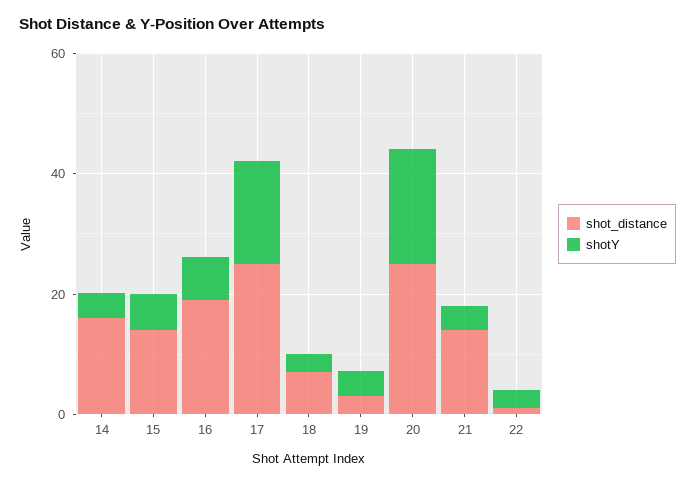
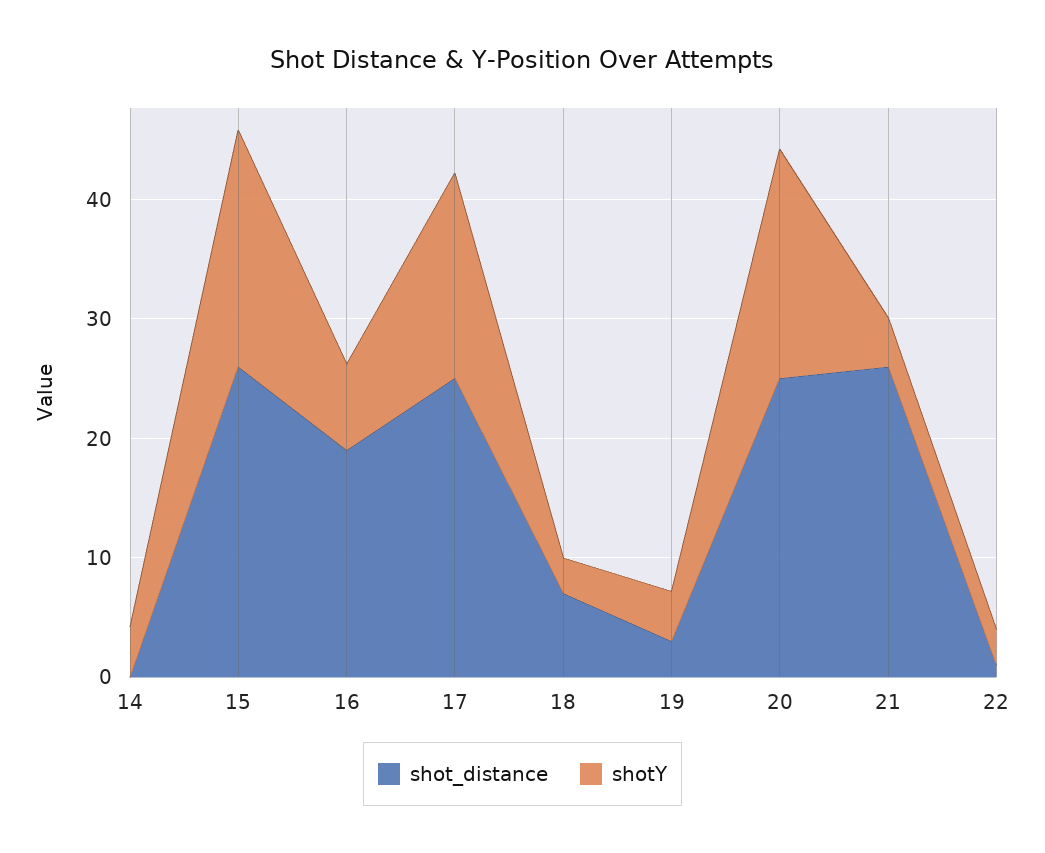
shot_distance, 14: 15 -> 0
shot_distance, 15: 15 -> 26
shotY, 15: 5 -> 20
shot_distance, 21: 15 -> 26

